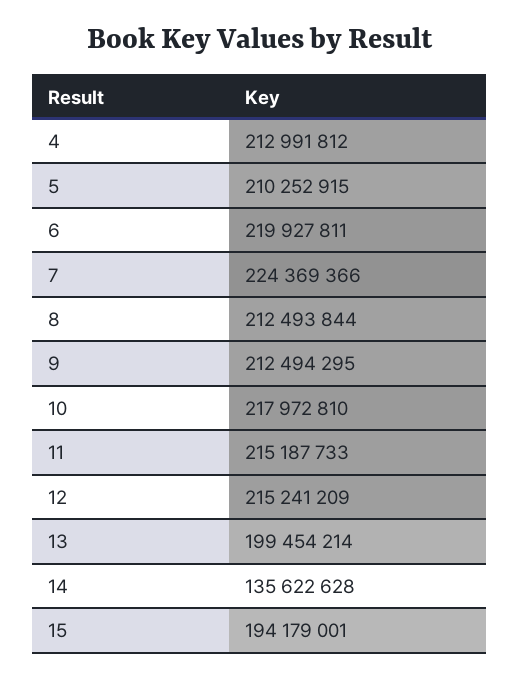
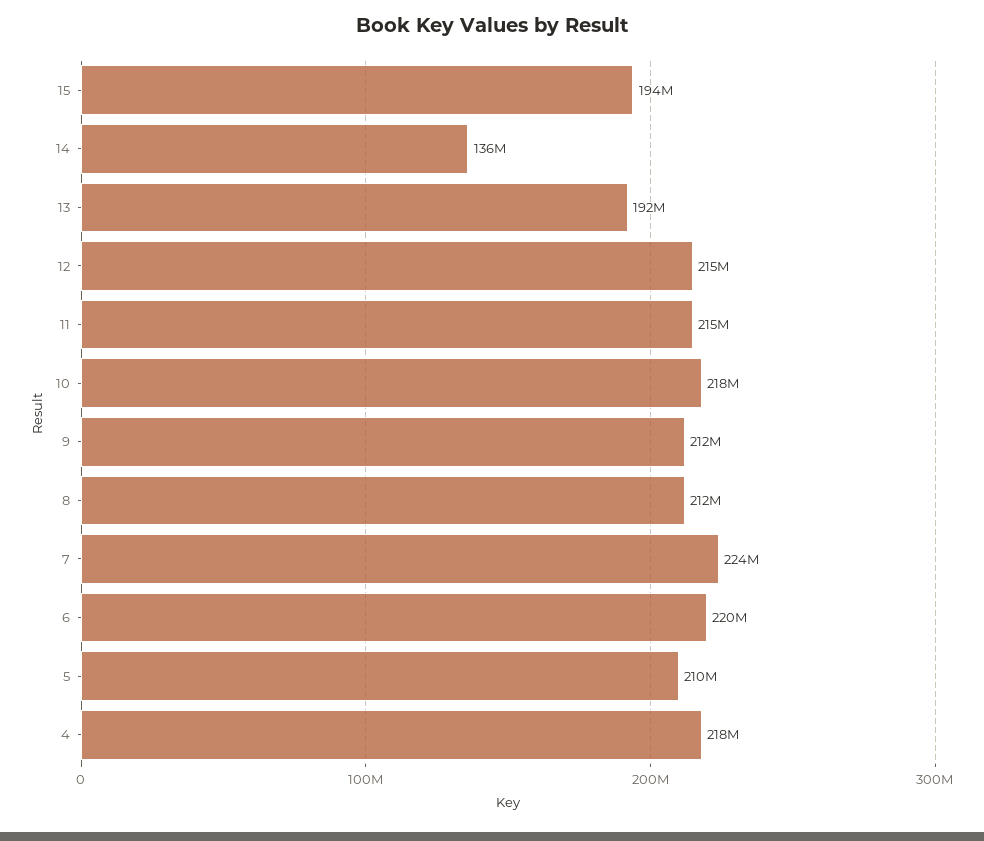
4: 212991812 -> 218000000
13: 199454214 -> 192000000

